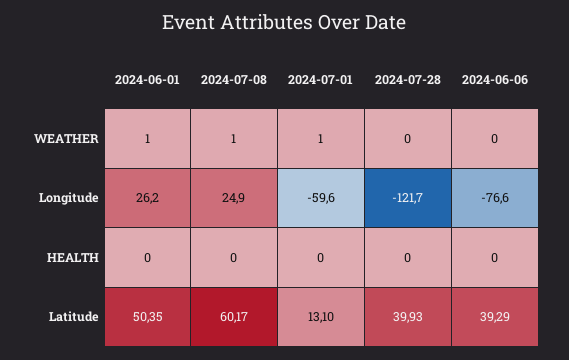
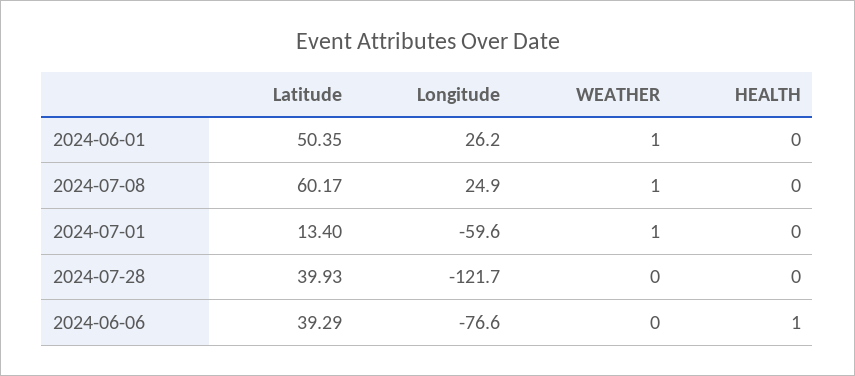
2024-06-06, HEALTH: 0 -> 1
2024-07-01, Latitude: 13.1 -> 13.4

